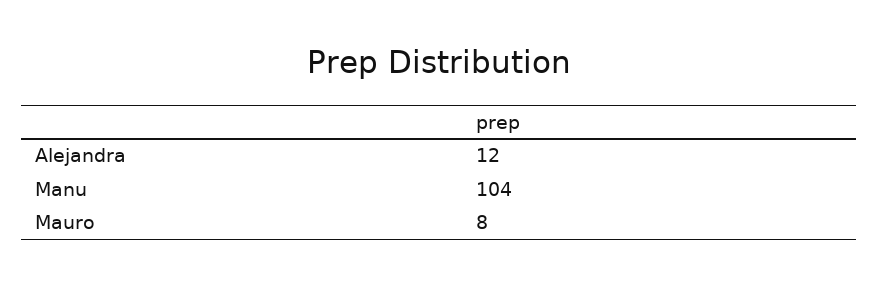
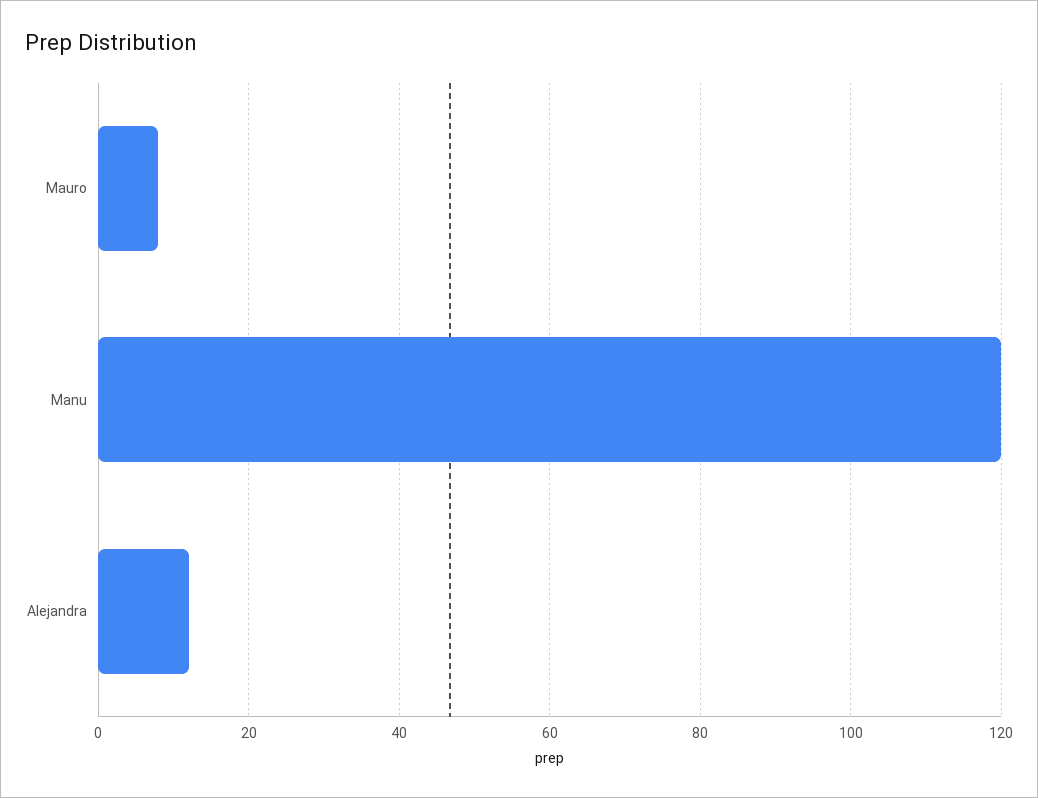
Manu: 104 -> 120

